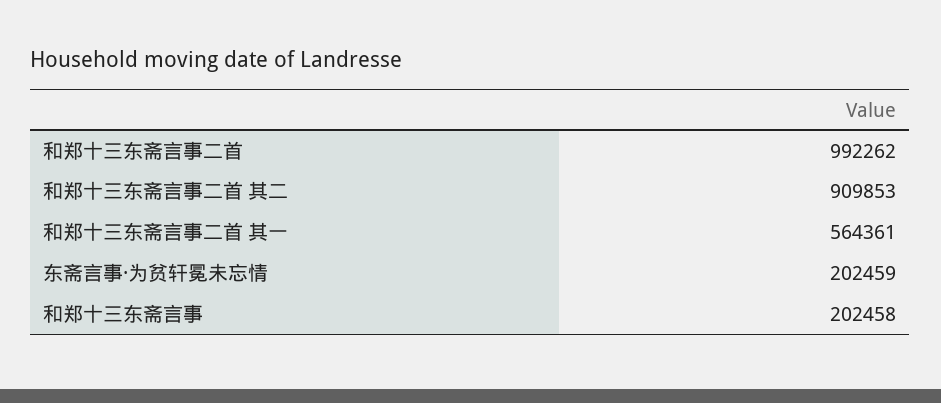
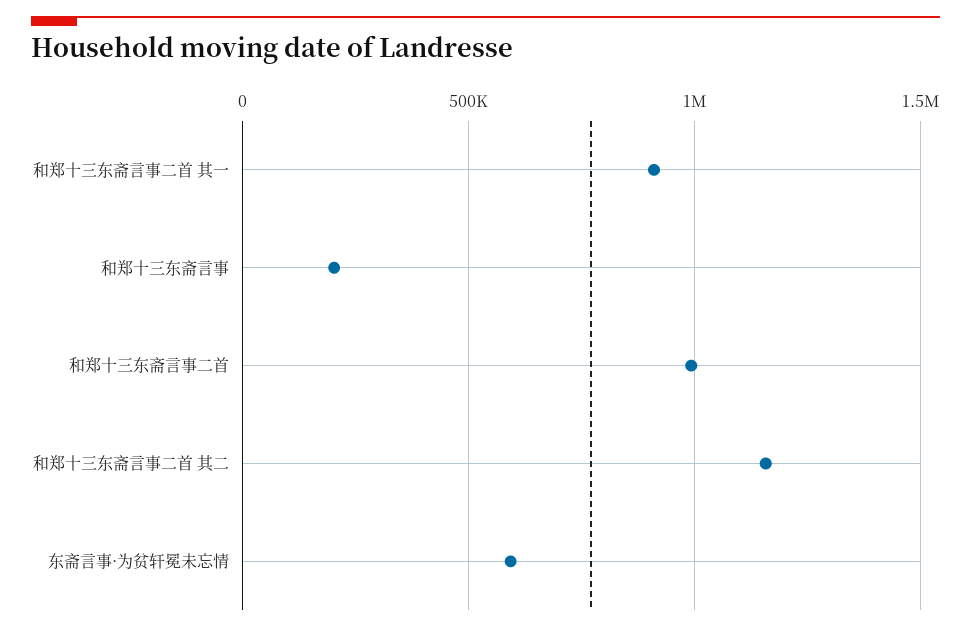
和郑十三东斋言事二首 其二: 909853 -> 1150000
和郑十三东斋言事二首 其一: 564361 -> 900000
东斋言事·为贫轩冕未忘情: 202459 -> 600000

